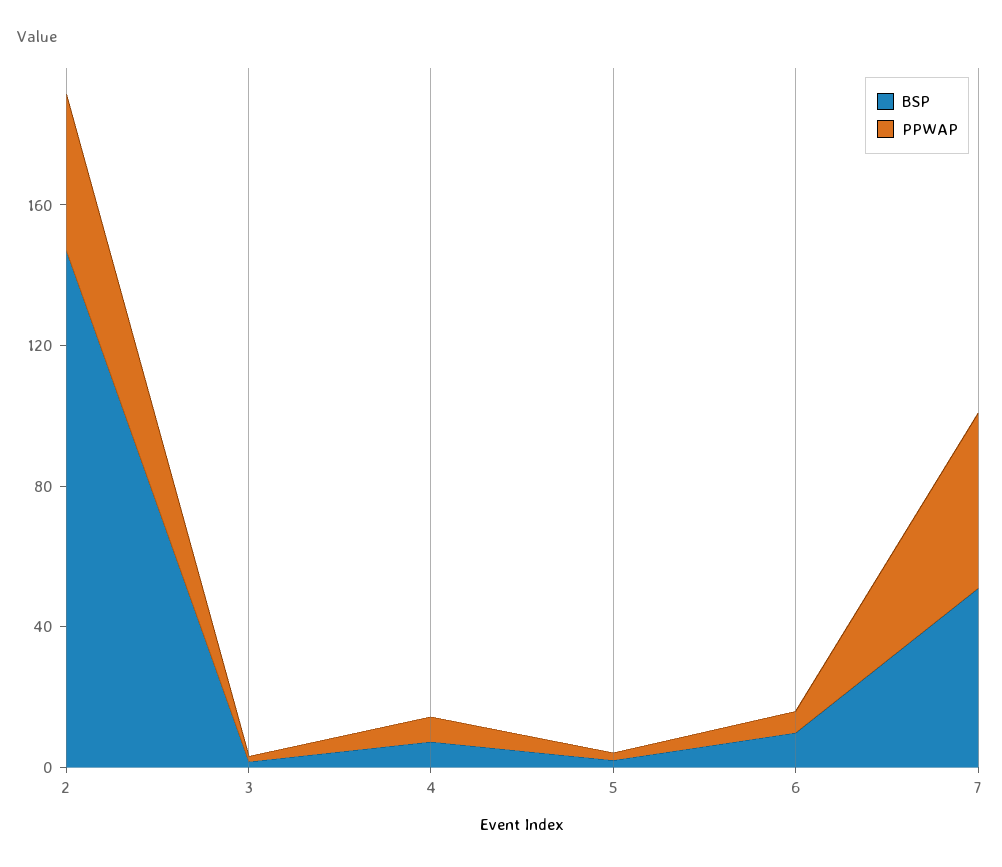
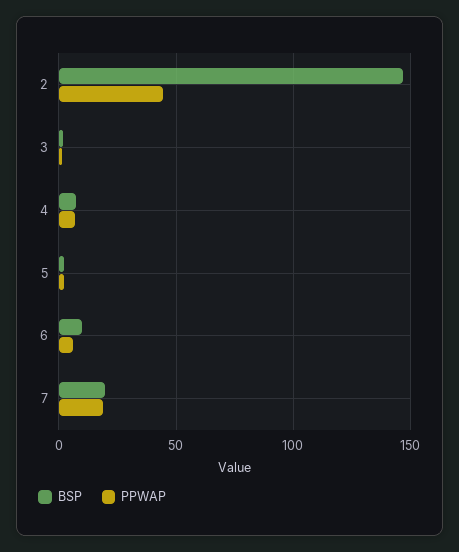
BSP, 7: 50 -> 20
PPWAP, 7: 50 -> 20

